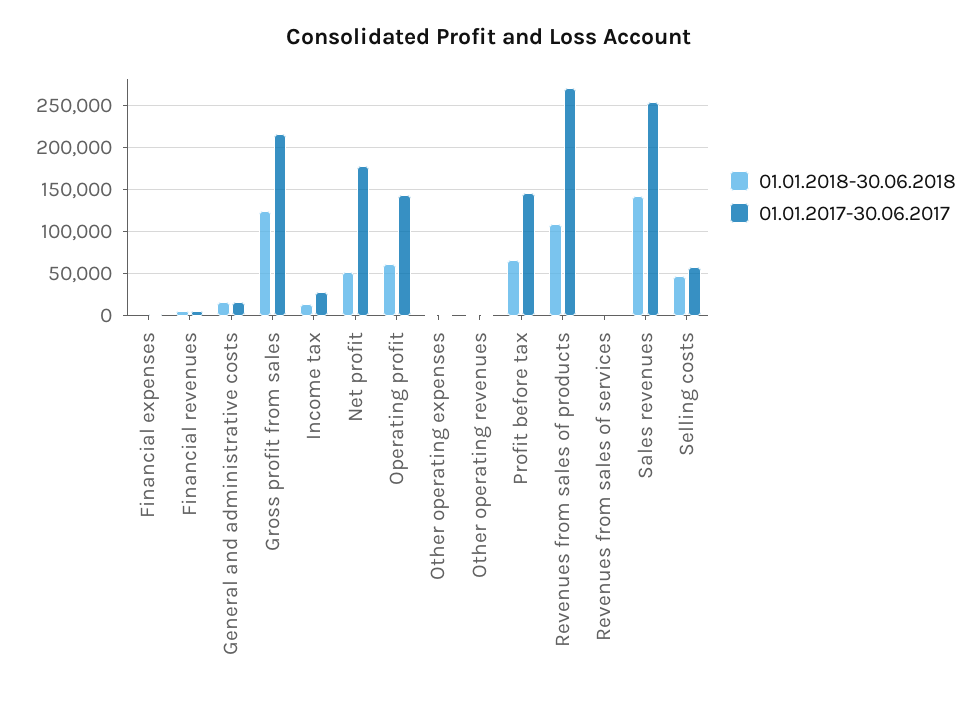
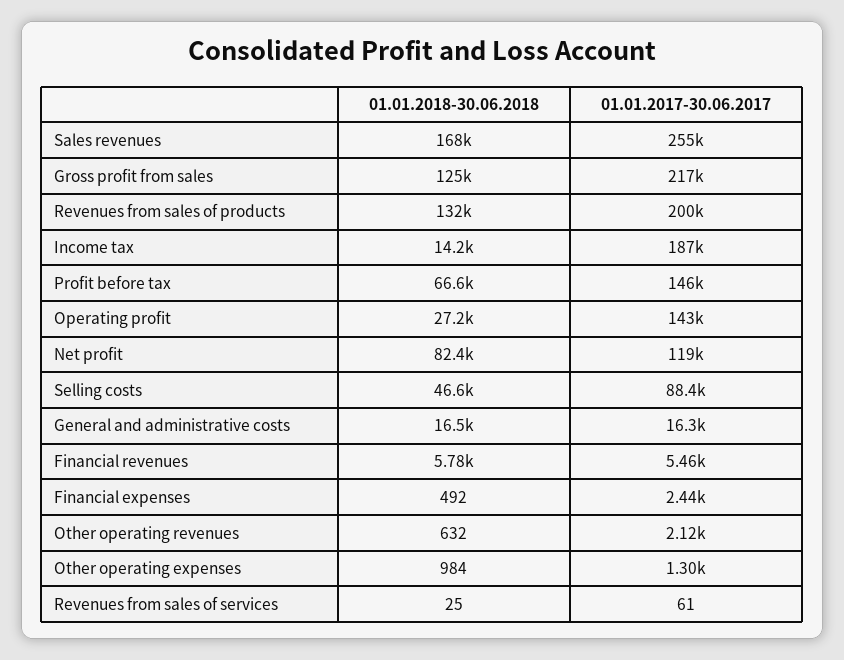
01.01.2017-30.06.2017, Income tax: 30000 -> 187000
01.01.2018-30.06.2018, Net profit: 50000 -> 82400
01.01.2017-30.06.2017, Net profit: 180000 -> 119000
01.01.2018-30.06.2018, Operating profit: 60000 -> 27200
01.01.2018-30.06.2018, Revenues from sales of products: 110000 -> 132000
01.01.2017-30.06.2017, Revenues from sales of products: 270000 -> 200000
01.01.2018-30.06.2018, Sales revenues: 140000 -> 168000
01.01.2017-30.06.2017, Selling costs: 60000 -> 88400

